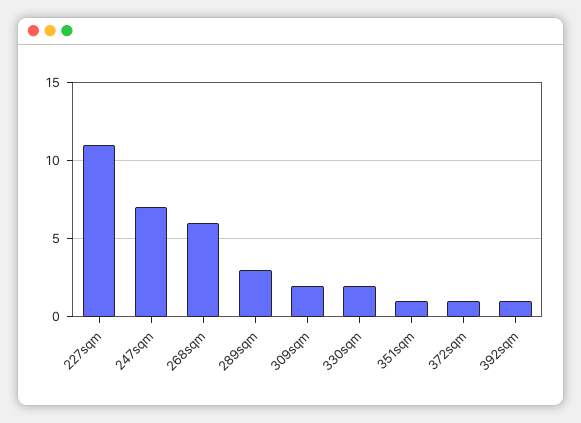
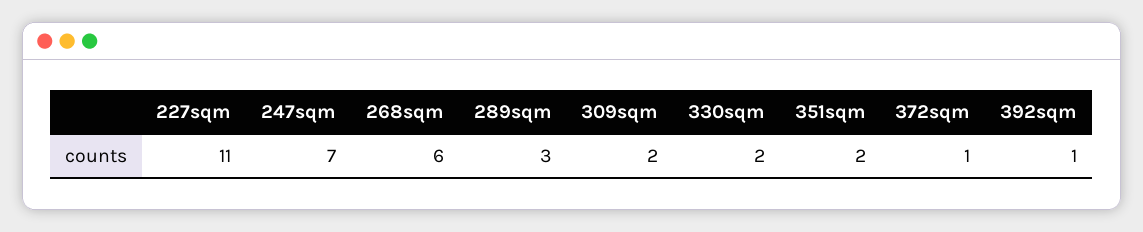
351sqm: 1 -> 2

